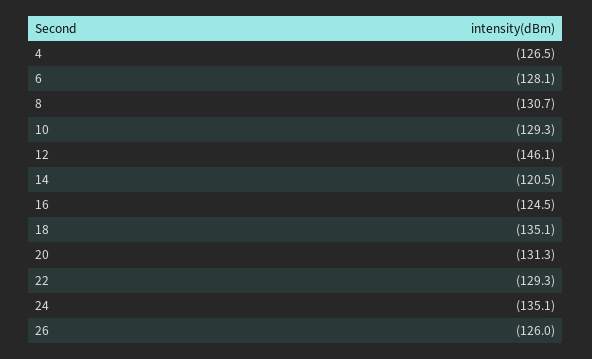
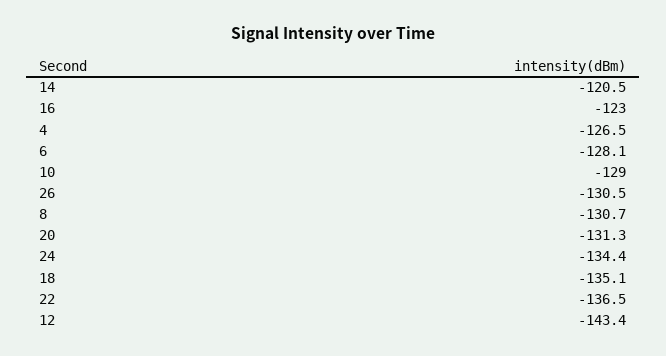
10: -129.3 -> -129
12: -146.1 -> -143.4
16: -124.5 -> -123
22: -129.3 -> -136.5
24: -135.1 -> -134.4
26: -126 -> -130.5

